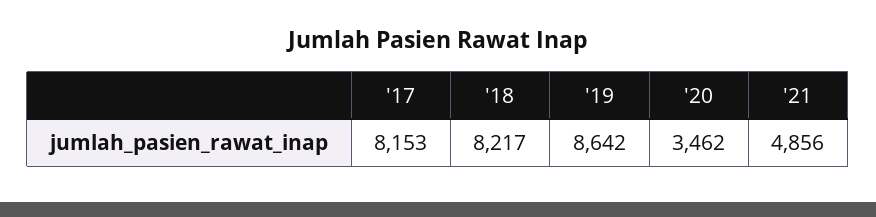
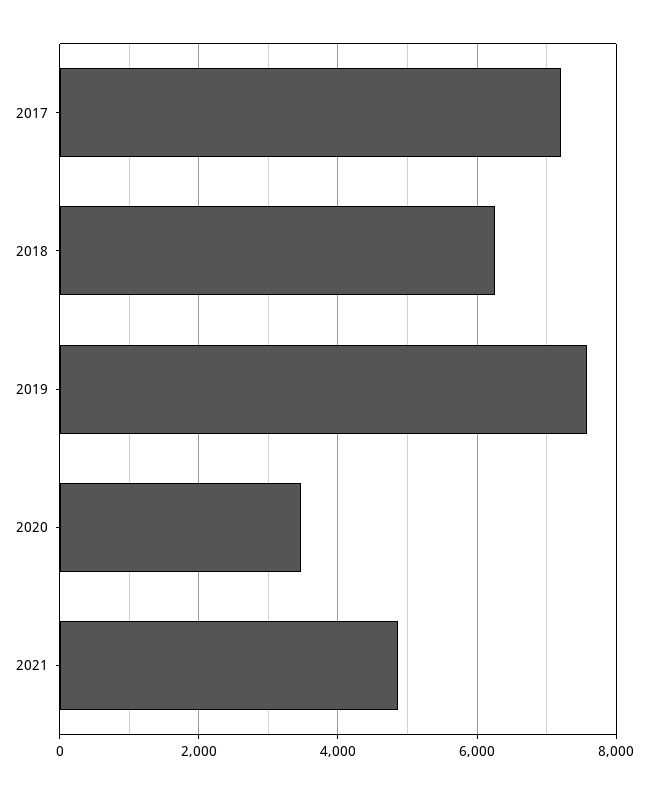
'17: 8153 -> 7200
'18: 8217 -> 6200
'19: 8642 -> 7600

